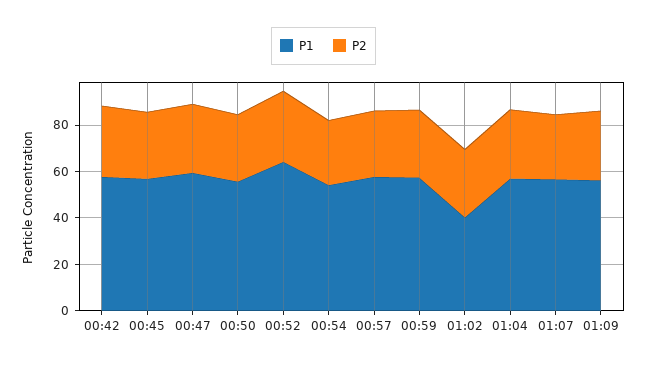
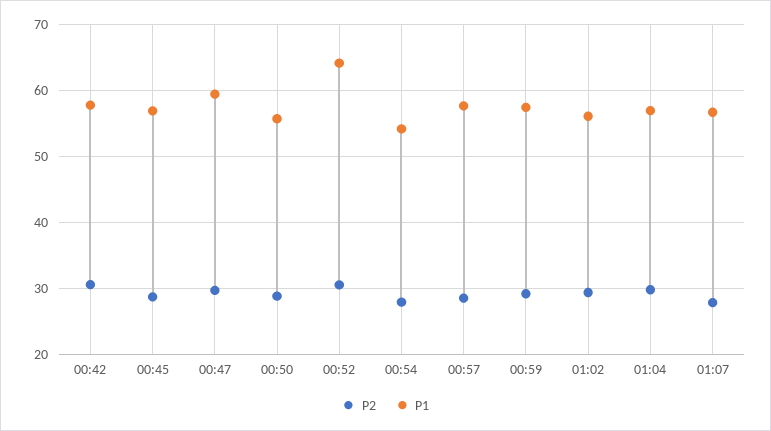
P1, 01:02: 40 -> 56
P1, 01:09: 55 -> none
P2, 01:09: 30 -> none

